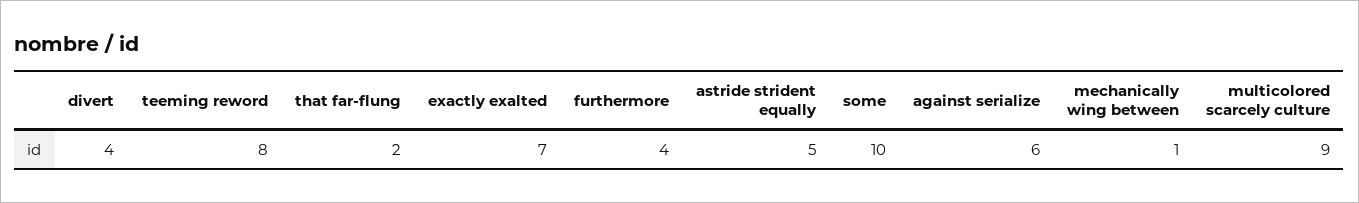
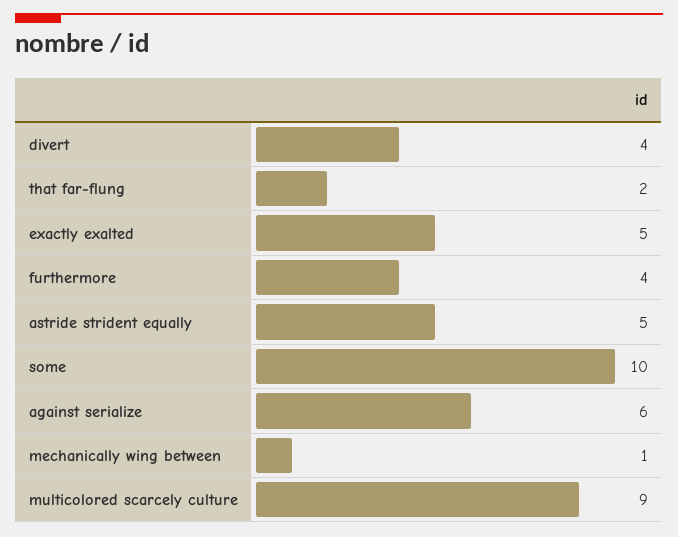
teeming reword: 8 -> none
exactly exalted: 7 -> 5

